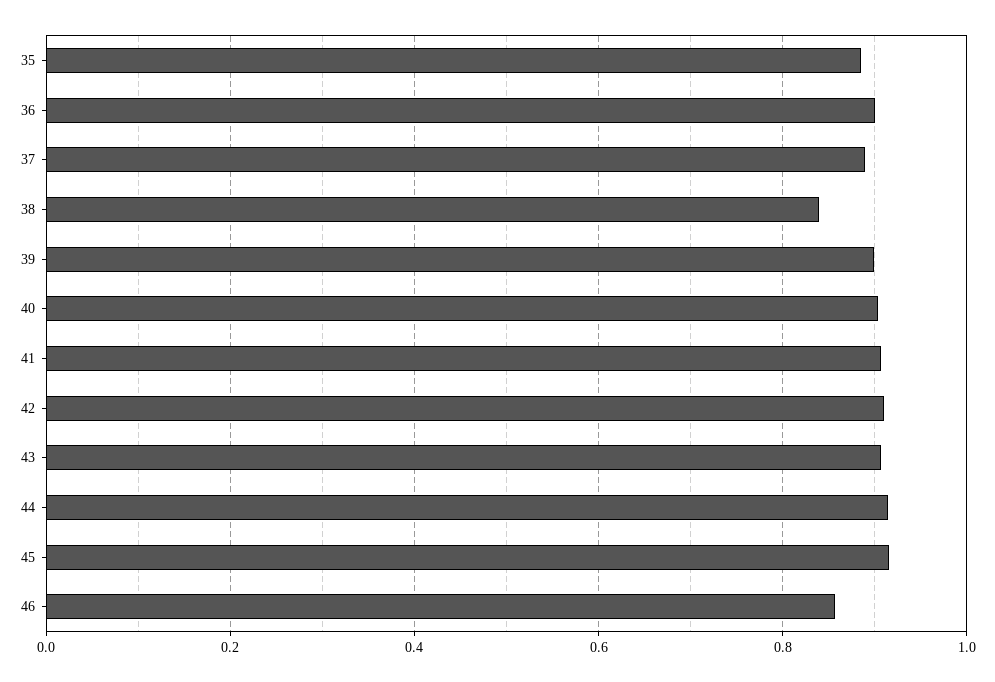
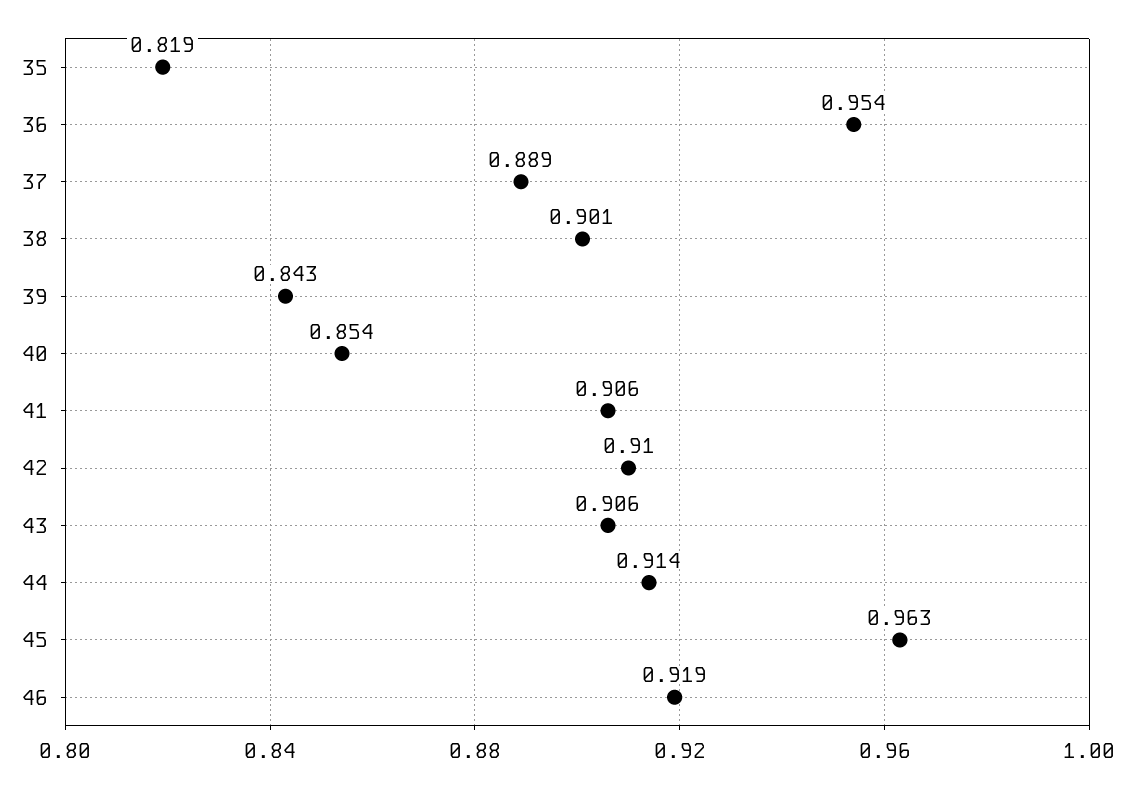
35: 0.88 -> 0.819
36: 0.9 -> 0.954
38: 0.84 -> 0.901
39: 0.9 -> 0.843
40: 0.9 -> 0.854
45: 0.92 -> 0.963
46: 0.86 -> 0.919

